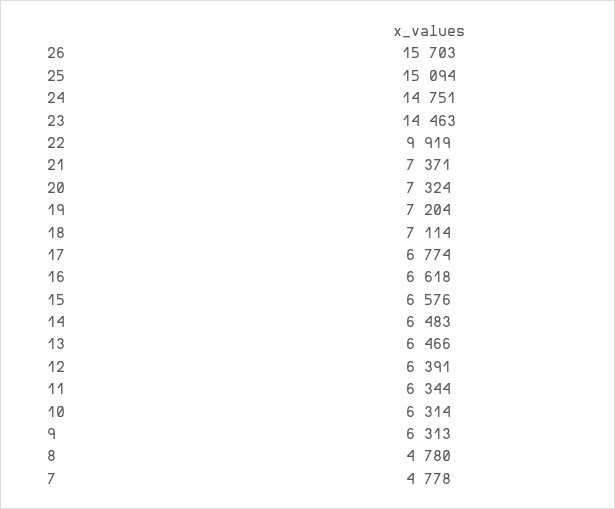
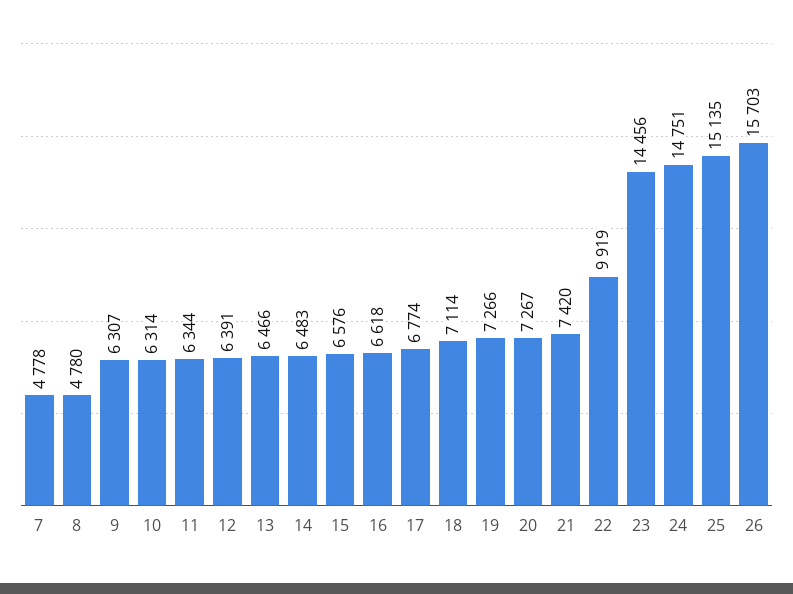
25: 15094 -> 15135
23: 14463 -> 14456
21: 7371 -> 7420
20: 7324 -> 7267
19: 7204 -> 7266
9: 6313 -> 6307

